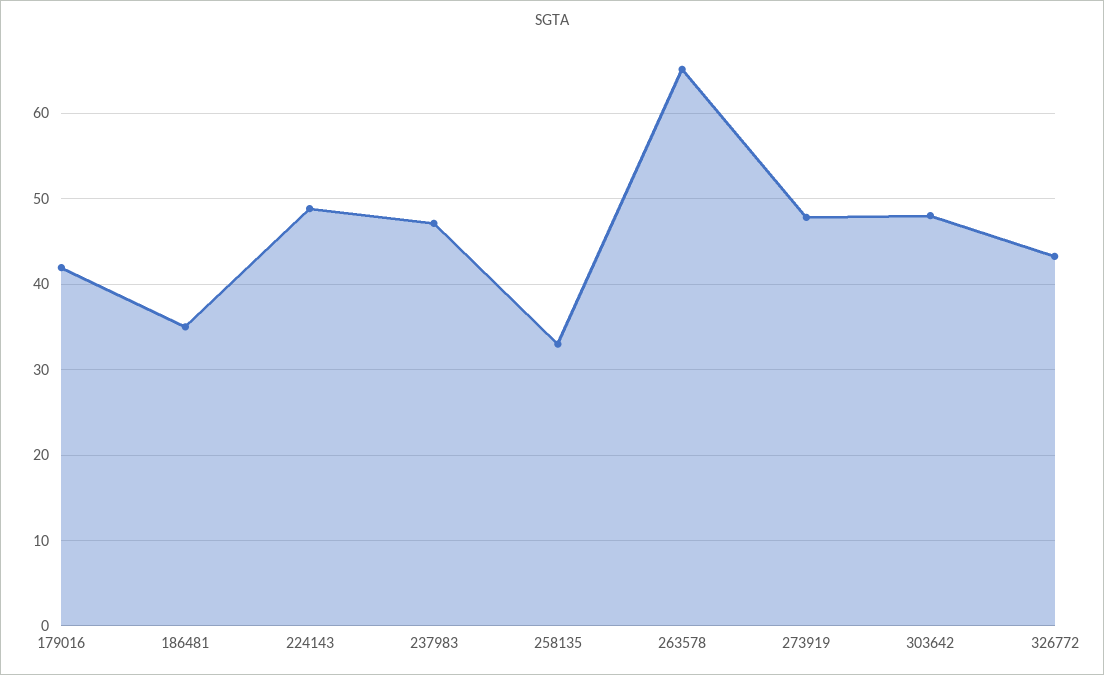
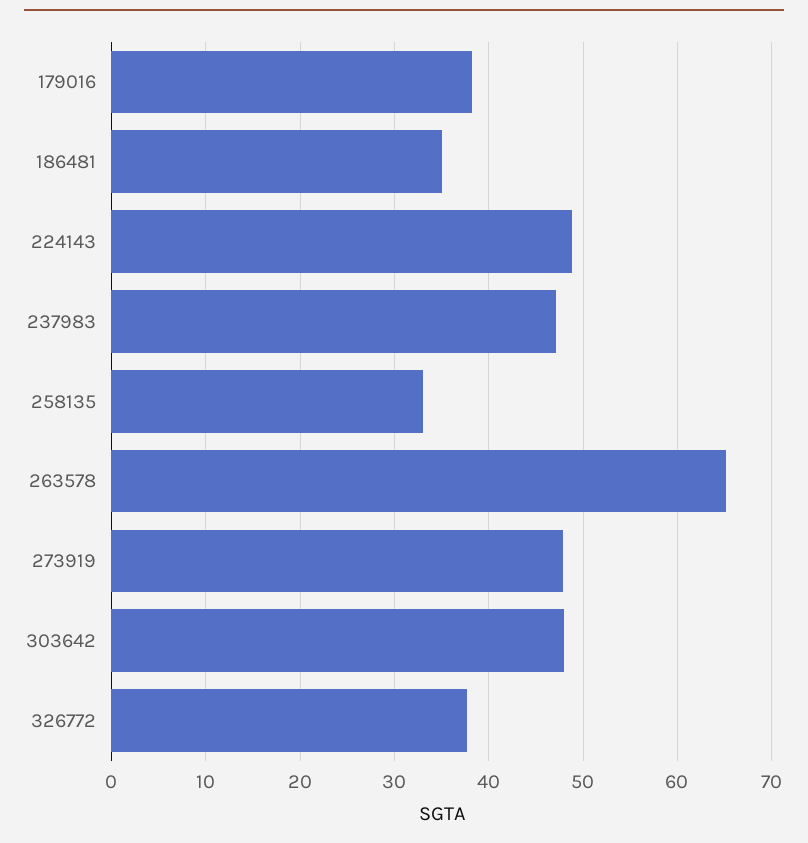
179016: 42 -> 38
326772: 43 -> 38

